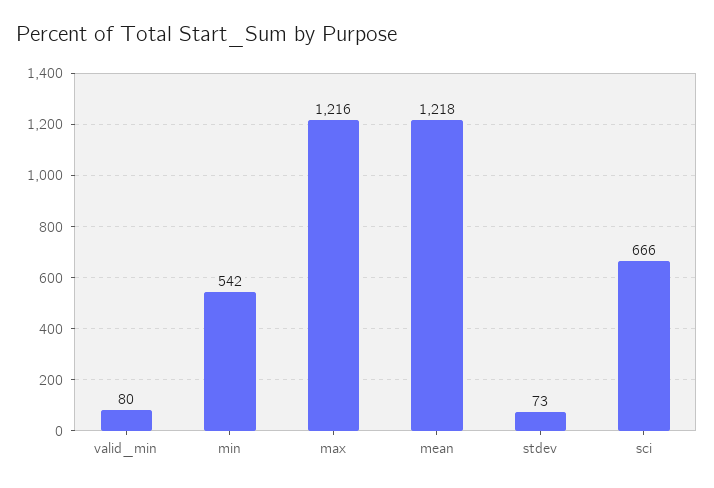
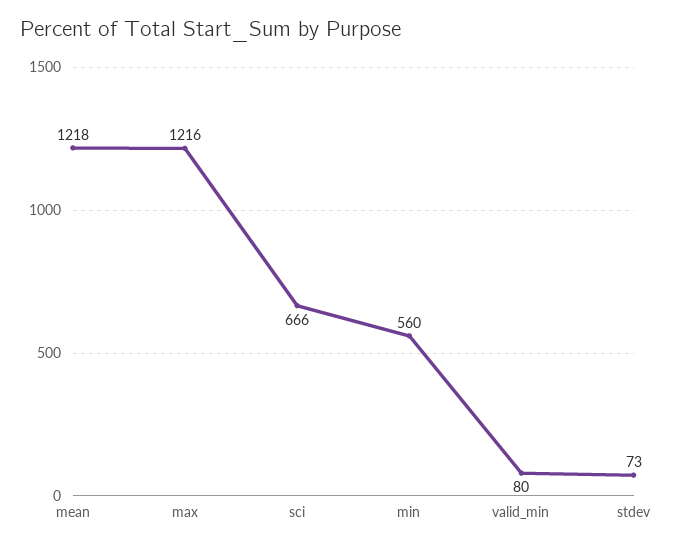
min: 542 -> 560

